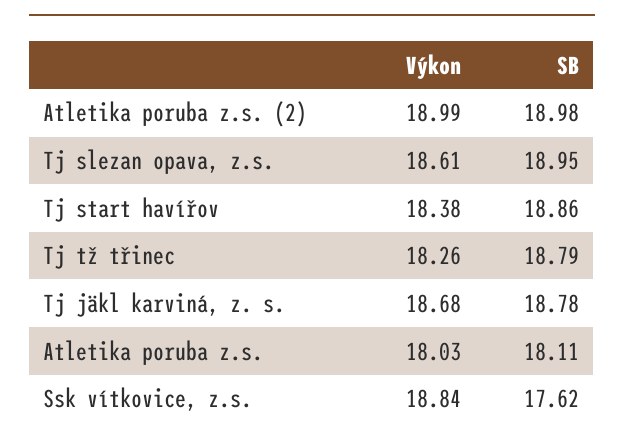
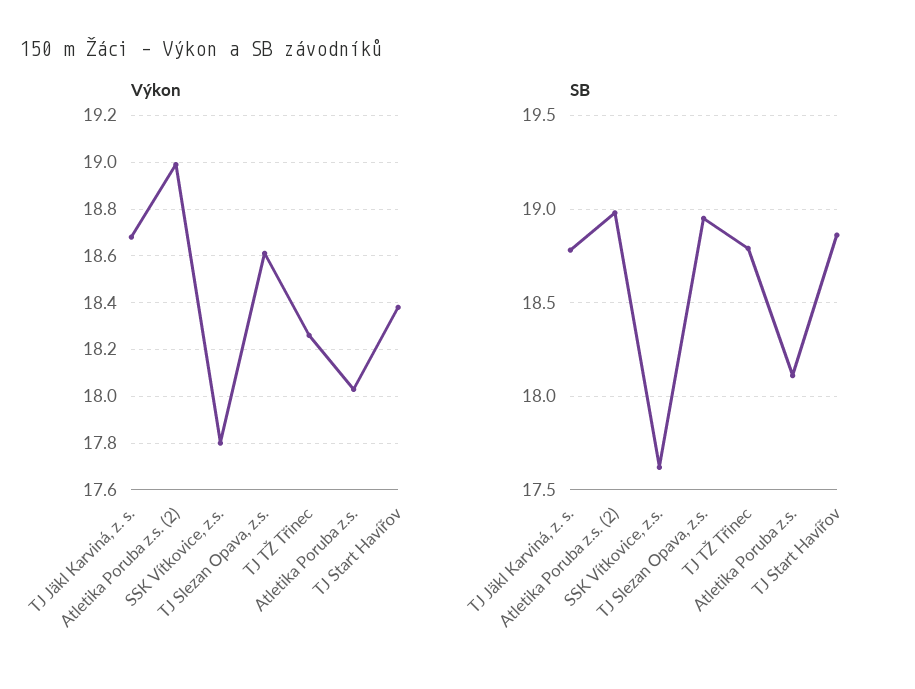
Výkon, Ssk vítkovice, z.s.: 18.84 -> 17.8

